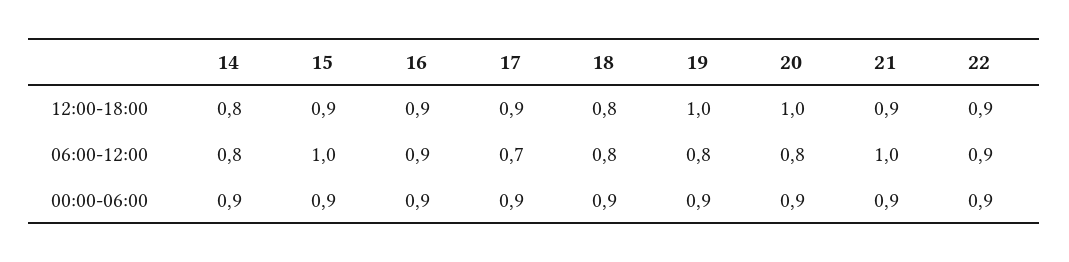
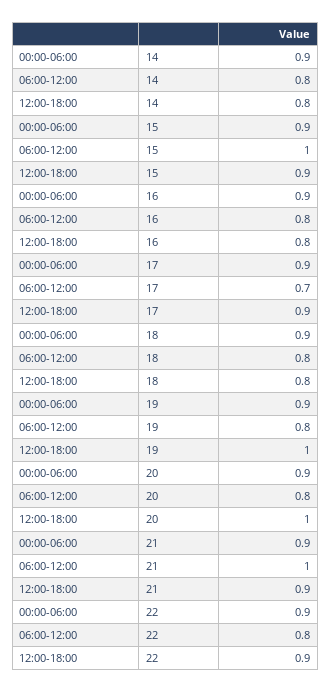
16, 12:00-18:00: 0.9 -> 0.8
16, 06:00-12:00: 0.9 -> 0.8
22, 06:00-12:00: 0.9 -> 0.8

